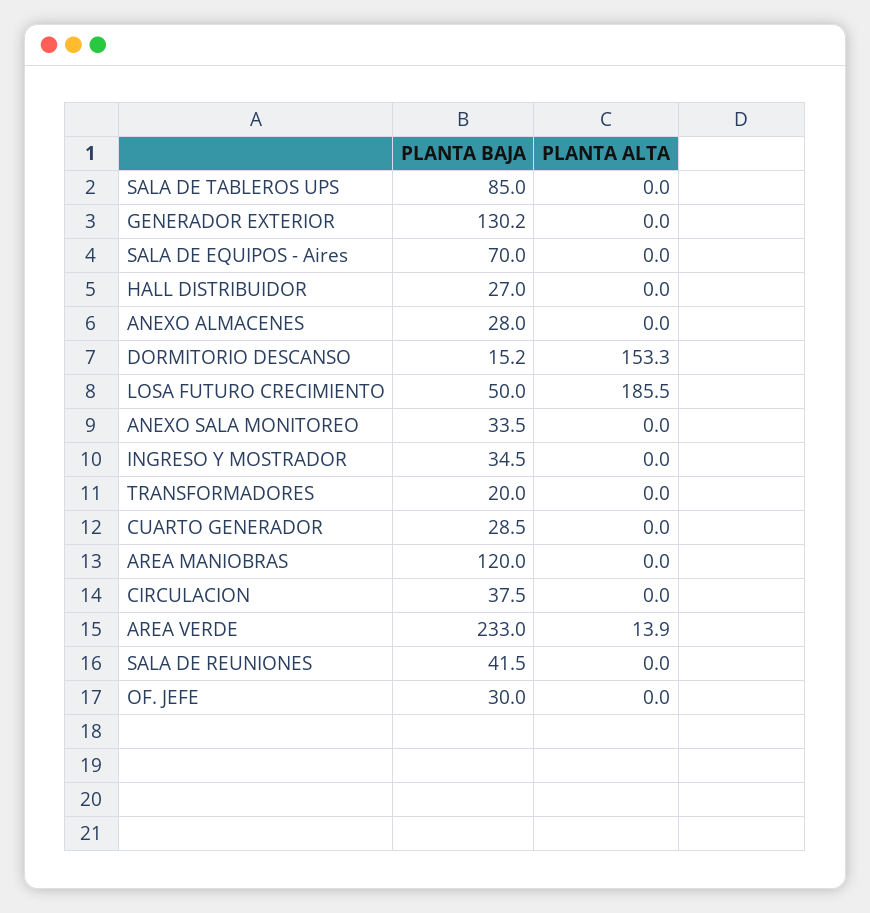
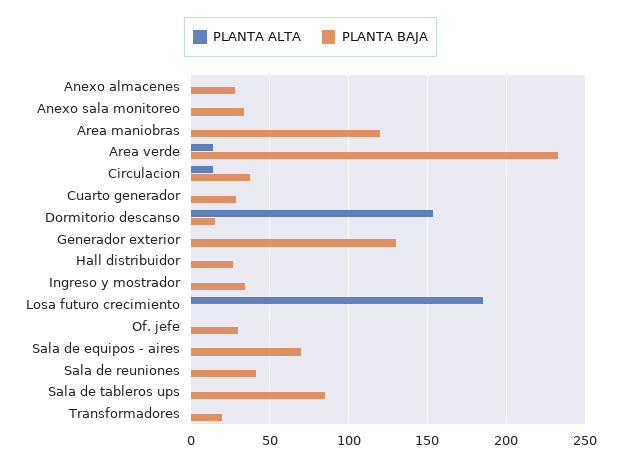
PLANTA BAJA, LOSA FUTURO CRECIMIENTO: 50 -> 0
PLANTA ALTA, CIRCULACION: 0 -> 15

